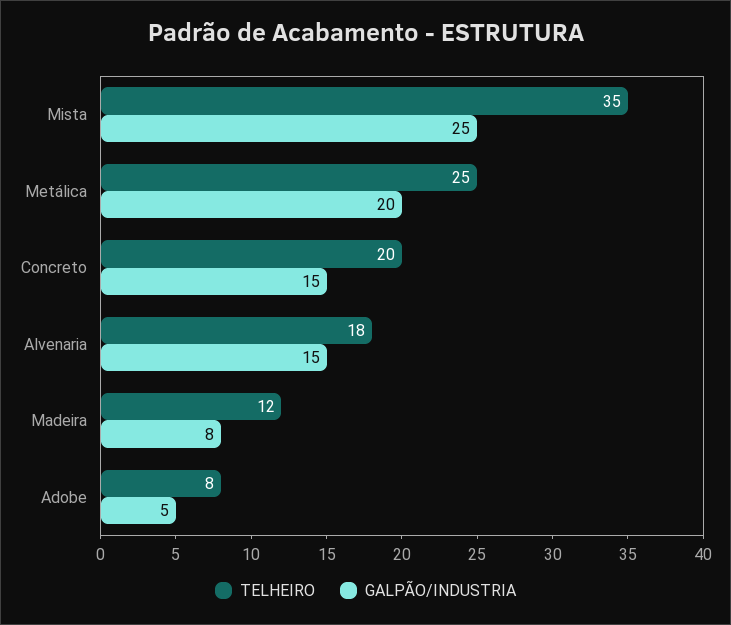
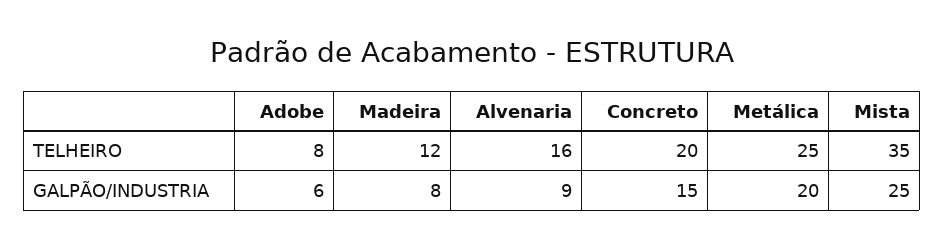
TELHEIRO, Alvenaria: 18 -> 16
GALPÃO/INDUSTRIA, Alvenaria: 15 -> 9
GALPÃO/INDUSTRIA, Adobe: 5 -> 6

